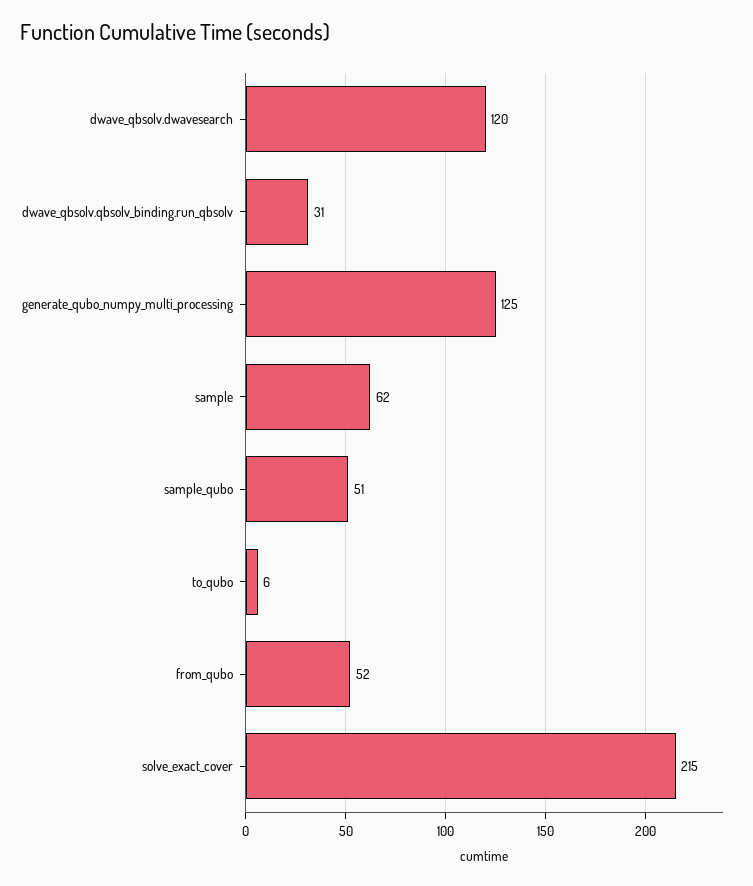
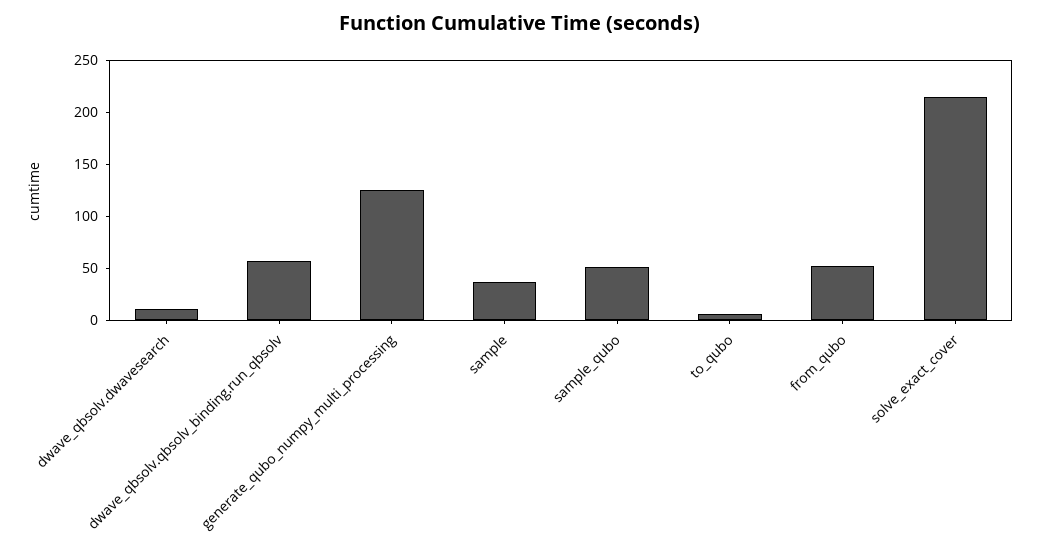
dwave_qbsolv.dwavesearch: 120 -> 10
dwave_qbsolv.qbsolv_binding.run_qbsolv: 31 -> 60
sample: 62 -> 40

